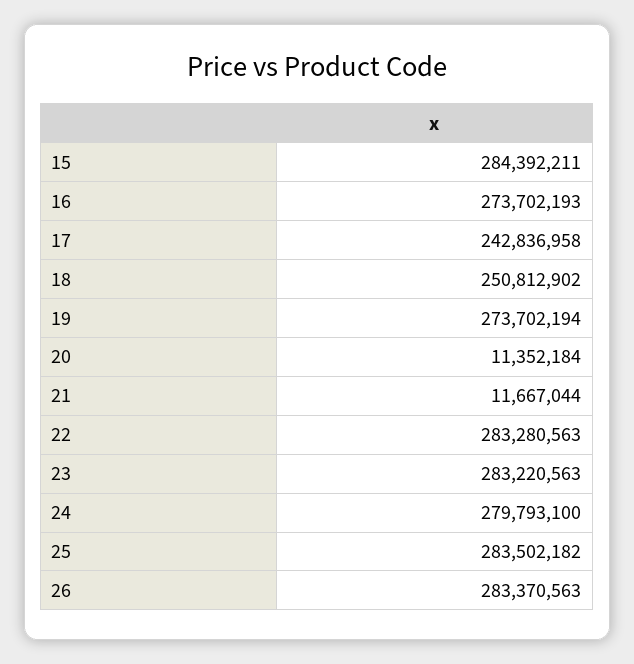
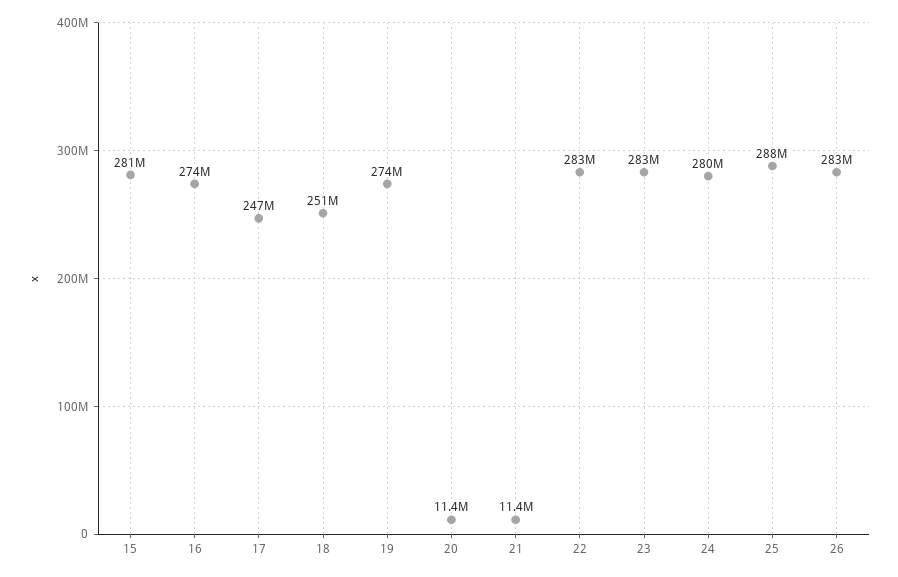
15: 284392211 -> 281000000
17: 242836958 -> 247000000
21: 11667044 -> 11400000
25: 283502182 -> 288000000

